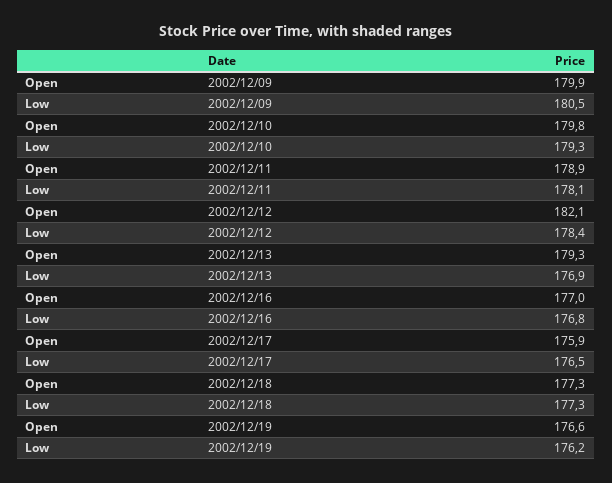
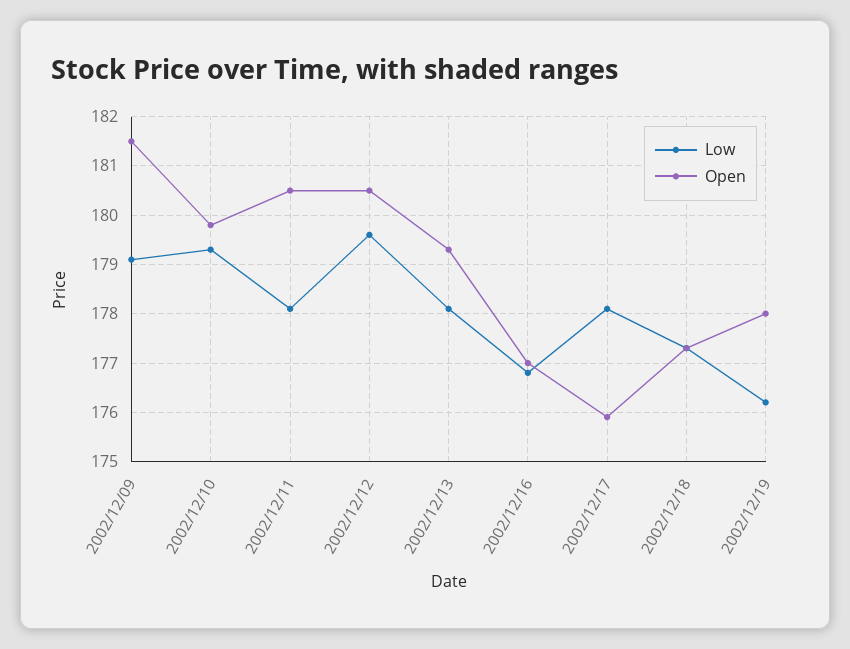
Open, 2002/12/09: 179.9 -> 181.5
Low, 2002/12/09: 180.5 -> 179
Open, 2002/12/11: 178.9 -> 180.5
Open, 2002/12/12: 182.1 -> 180.5
Low, 2002/12/12: 178.4 -> 179.5
Low, 2002/12/13: 176.9 -> 178
Low, 2002/12/17: 176.5 -> 178
Open, 2002/12/19: 176.6 -> 178

